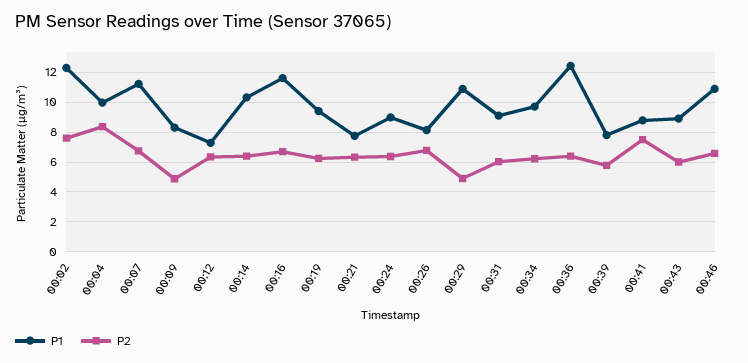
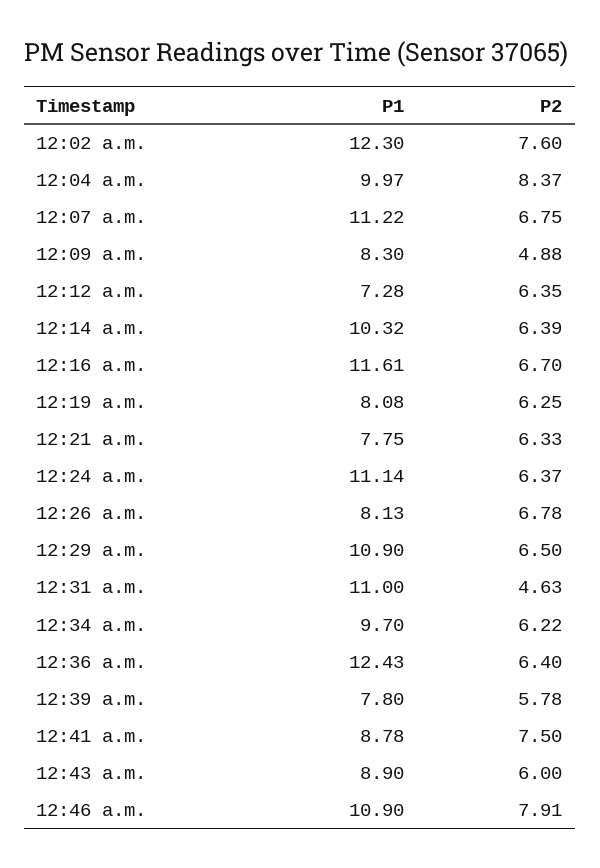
P1, 00:19: 9.5 -> 8.08
P1, 00:24: 9 -> 11.14
P2, 00:29: 5 -> 6.5
P1, 00:31: 9 -> 11
P2, 00:31: 6 -> 4.63
P2, 00:46: 6.5 -> 7.91

